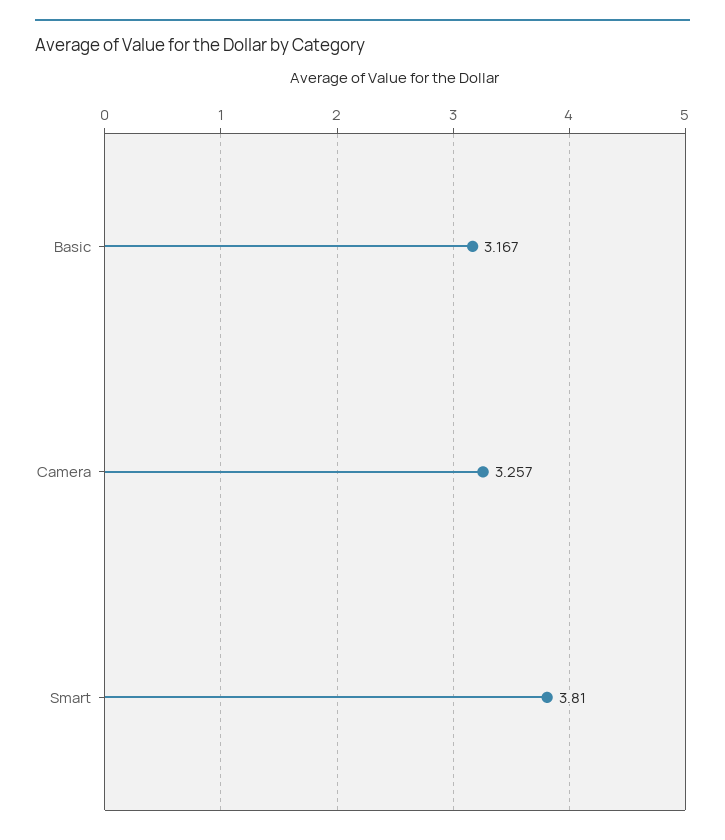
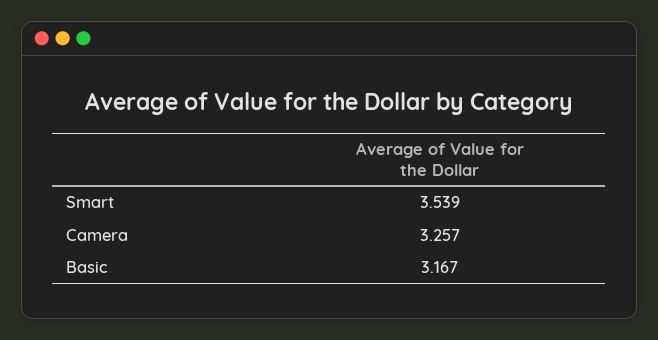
Smart: 3.81 -> 3.539

